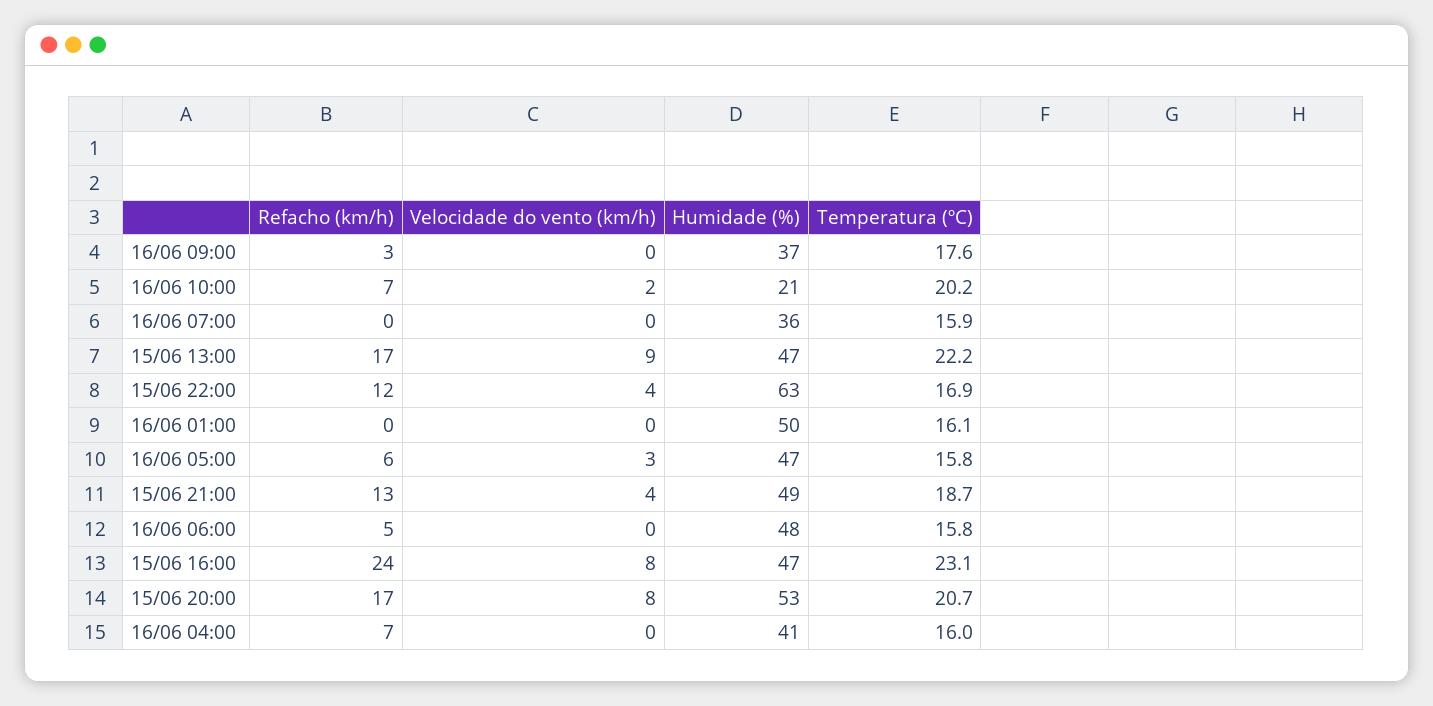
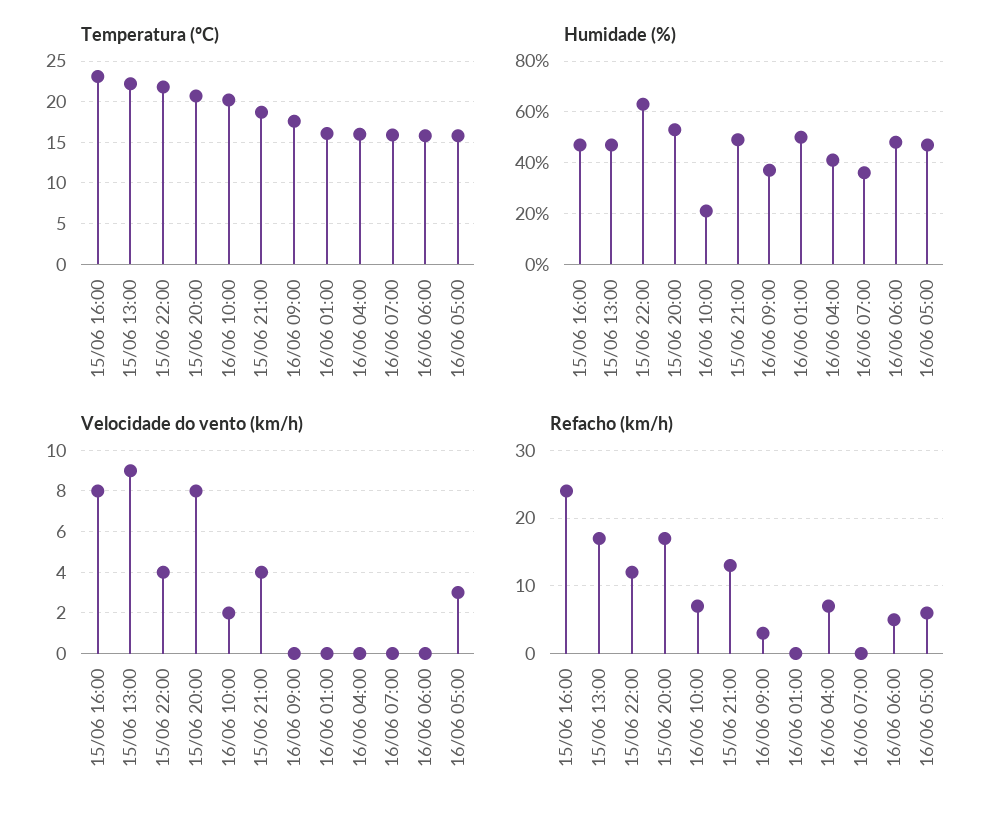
Temperatura (ºC), 15/06 22:00: 16.9 -> 22

